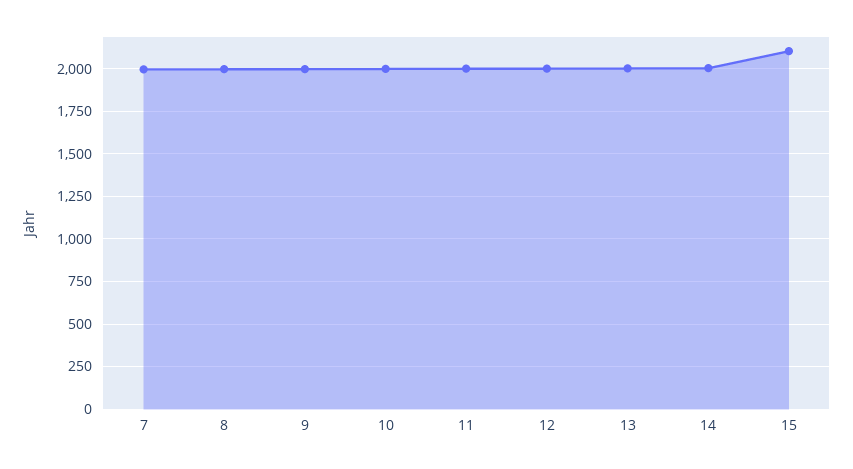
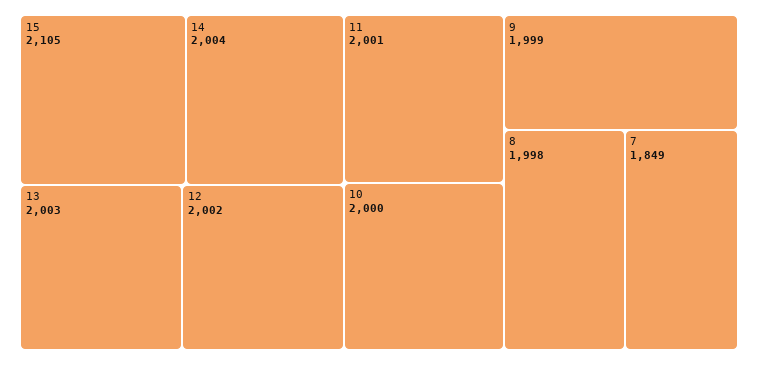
7: 2000 -> 1849

